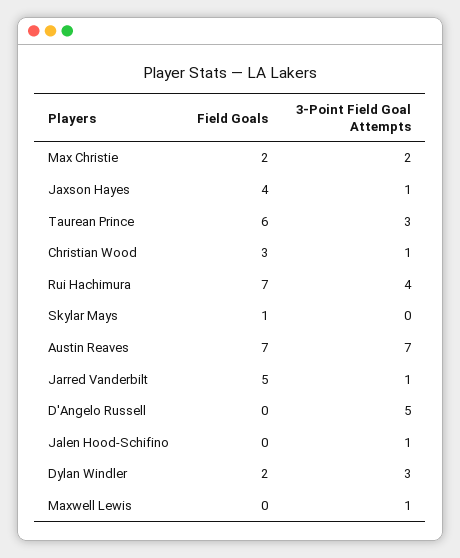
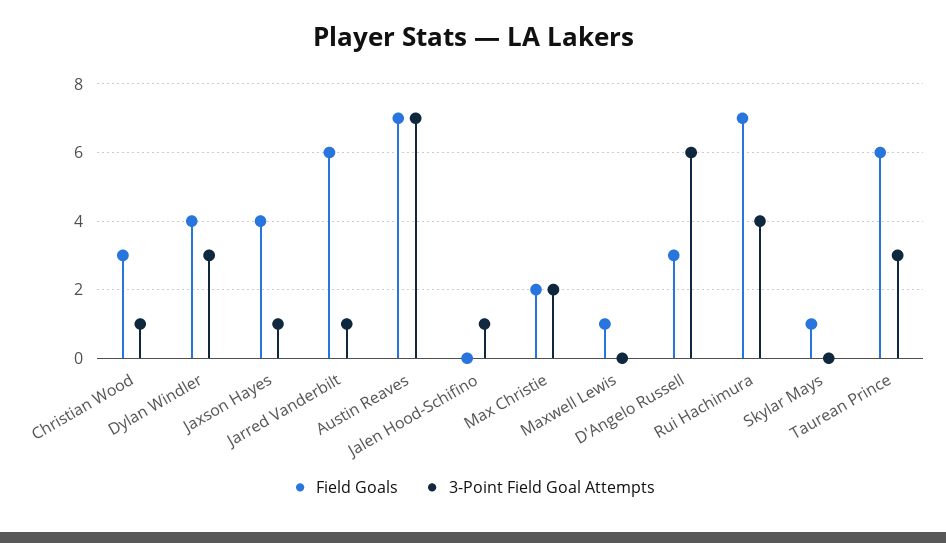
Field Goals, Jarred Vanderbilt: 5 -> 6
Field Goals, D'Angelo Russell: 0 -> 3
3-Point Field Goal Attempts, D'Angelo Russell: 5 -> 6
Field Goals, Dylan Windler: 2 -> 4
Field Goals, Maxwell Lewis: 0 -> 1
3-Point Field Goal Attempts, Maxwell Lewis: 1 -> 0

